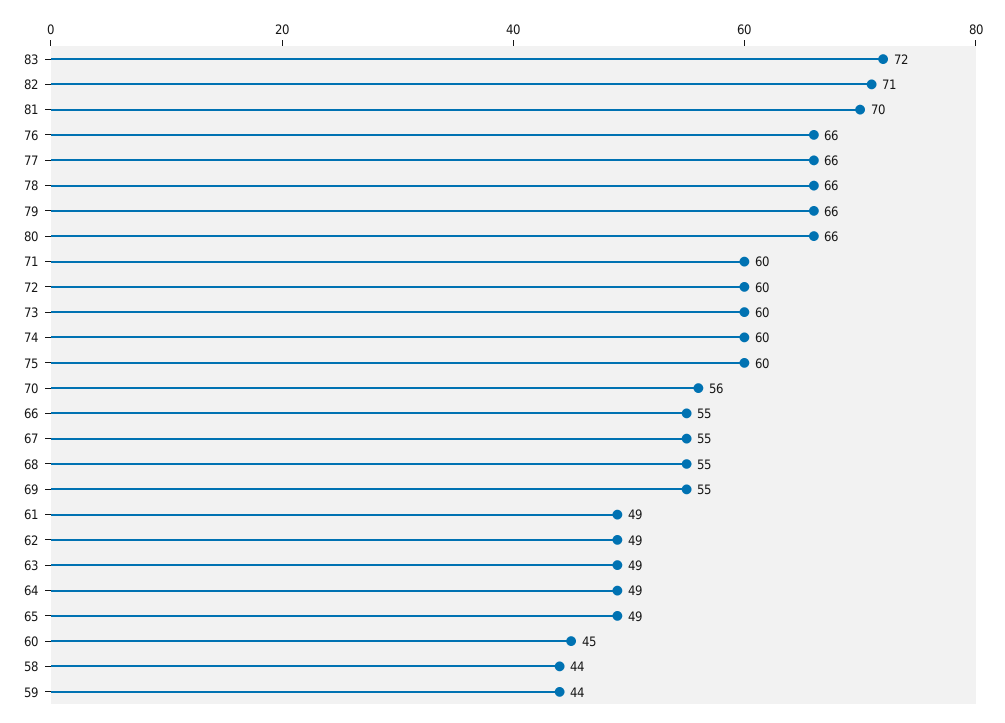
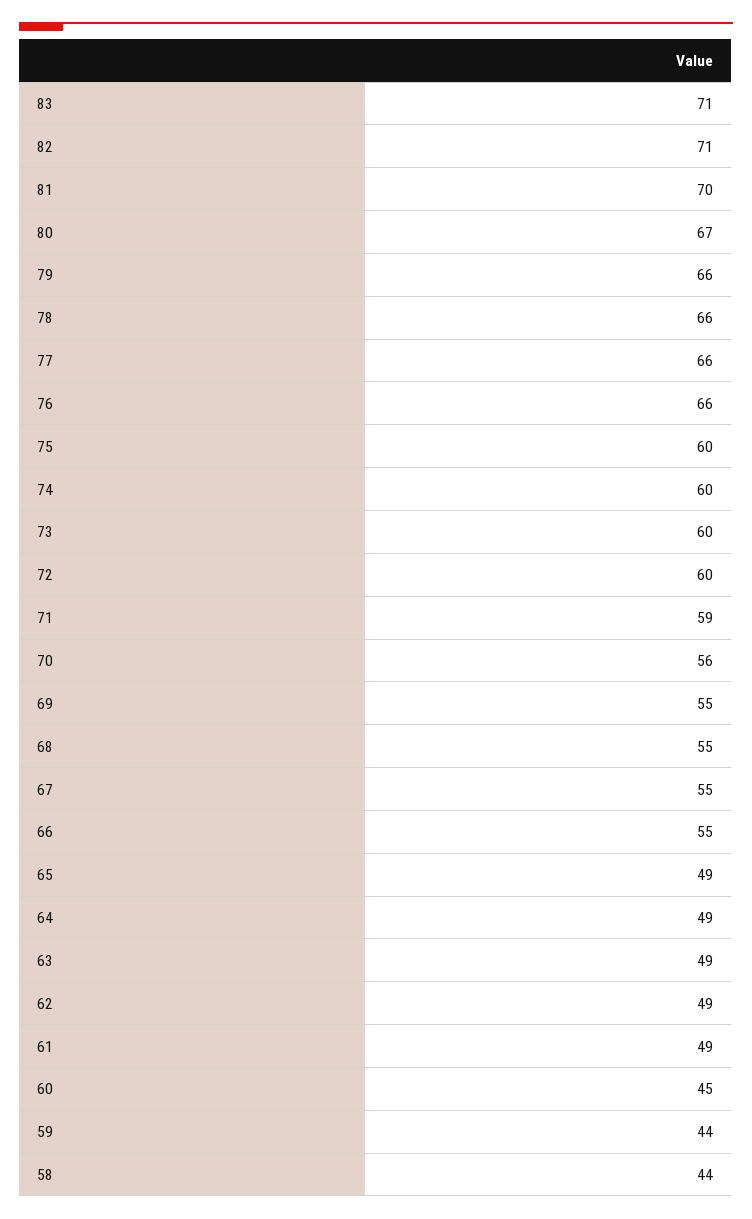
83: 72 -> 71
80: 66 -> 67
71: 60 -> 59

